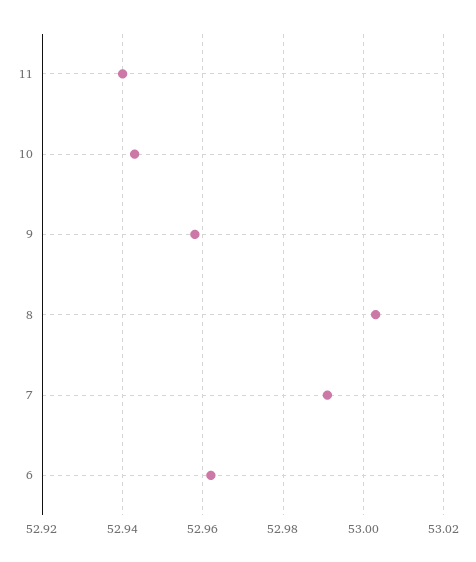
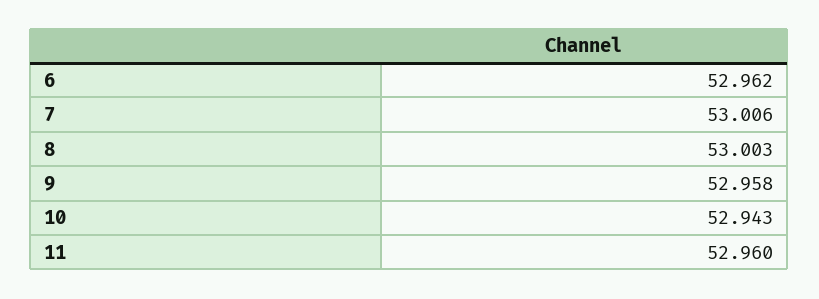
11: 52.94 -> 52.96
7: 52.99 -> 53.006

